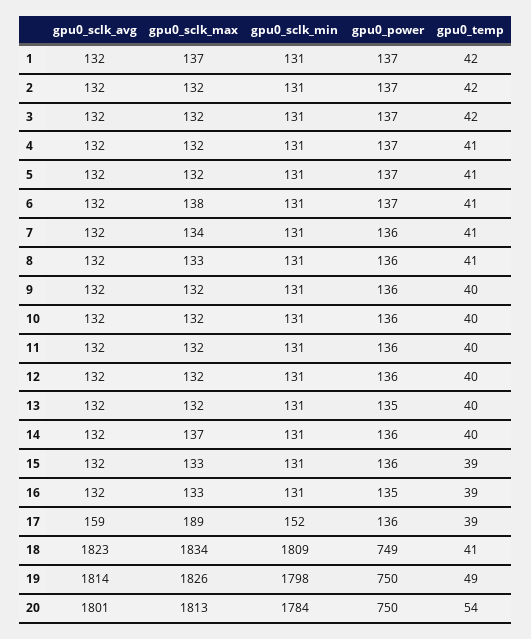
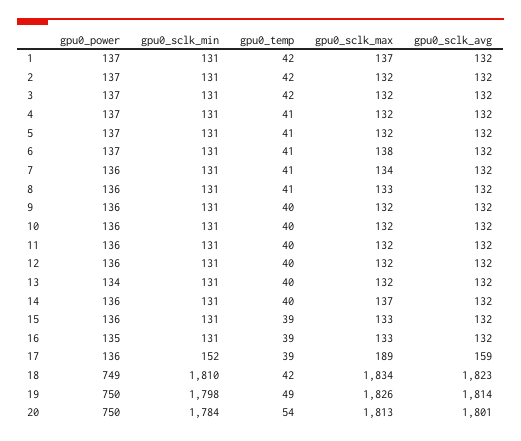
gpu0_power, 13: 135 -> 134
gpu0_sclk_min, 18: 1809 -> 1810
gpu0_temp, 18: 41 -> 42

